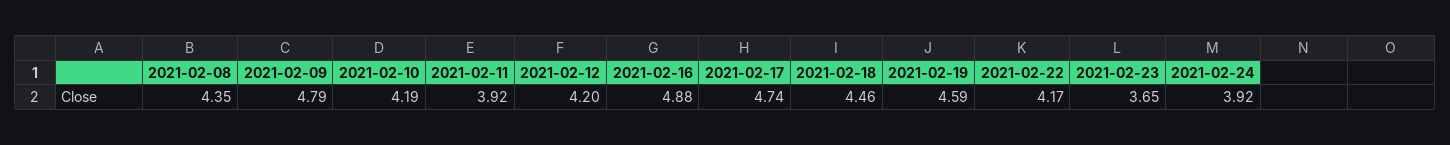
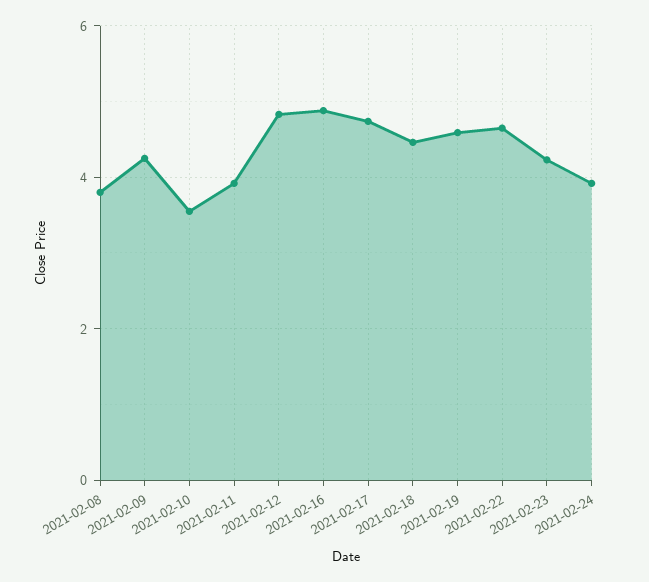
2021-02-08: 4.35 -> 3.8
2021-02-09: 4.79 -> 4.2
2021-02-10: 4.19 -> 3.6
2021-02-12: 4.2 -> 4.8
2021-02-22: 4.17 -> 4.6
2021-02-23: 3.65 -> 4.2

